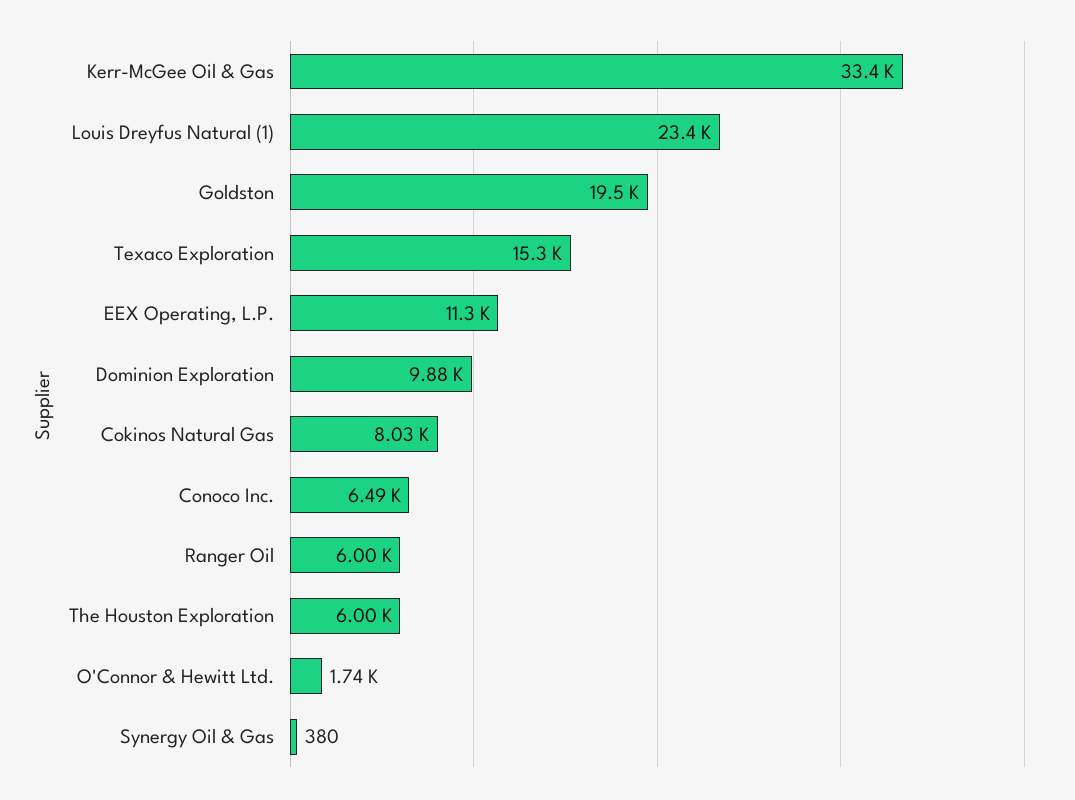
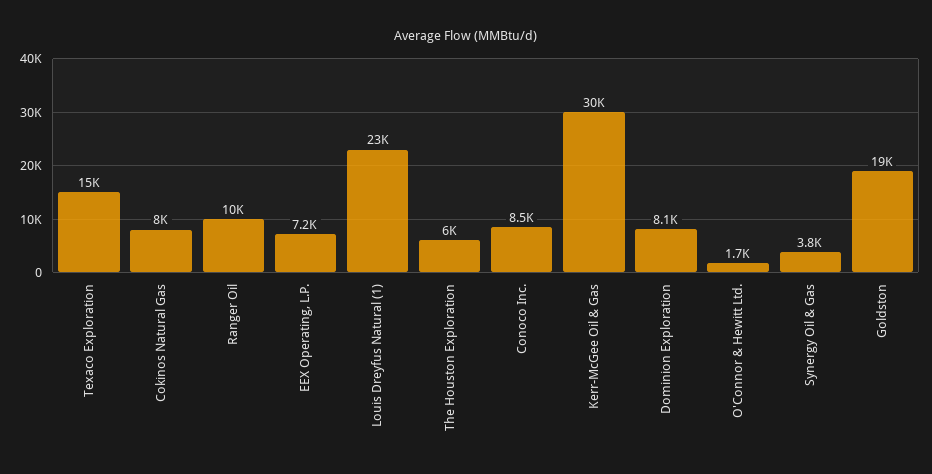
Kerr-McGee Oil & Gas: 33400 -> 30000
EEX Operating, L.P.: 11300 -> 7200
Dominion Exploration: 9880 -> 8100
Conoco Inc.: 6490 -> 8500
Ranger Oil: 6000 -> 10000
Synergy Oil & Gas: 380 -> 3800

